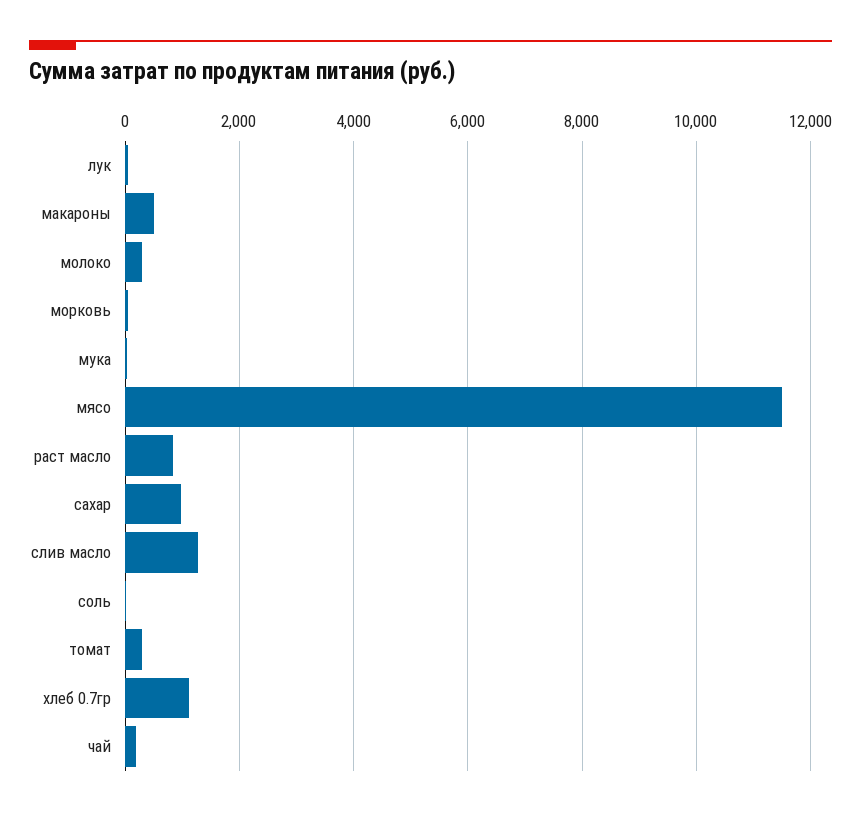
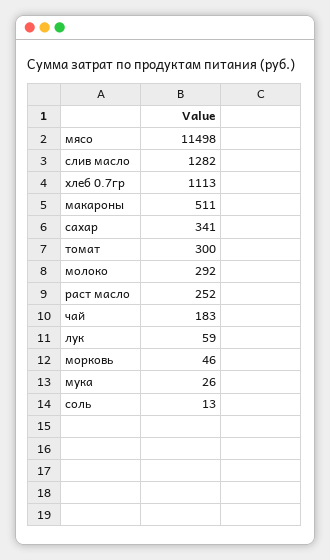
раст масло: 800 -> 252
сахар: 1000 -> 341

